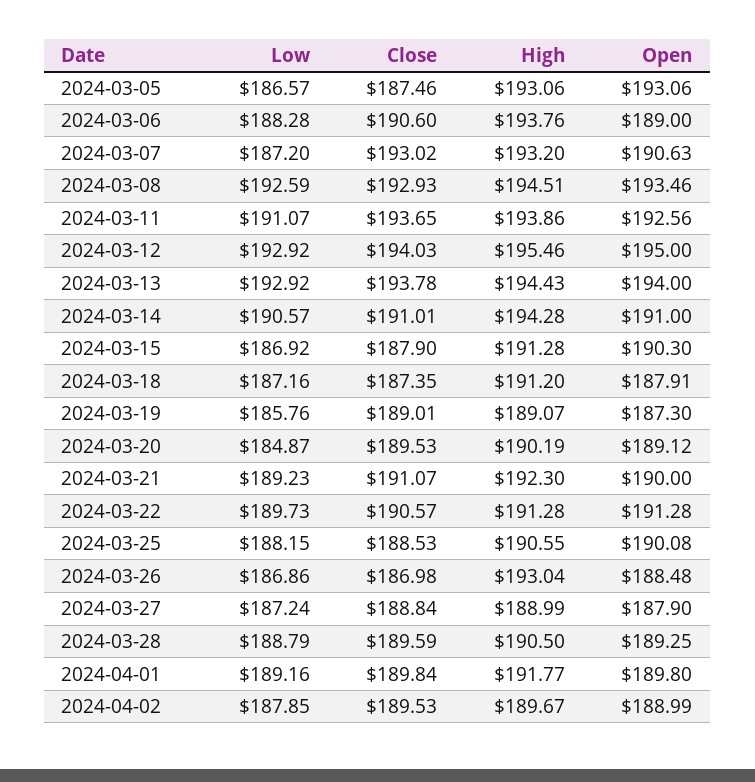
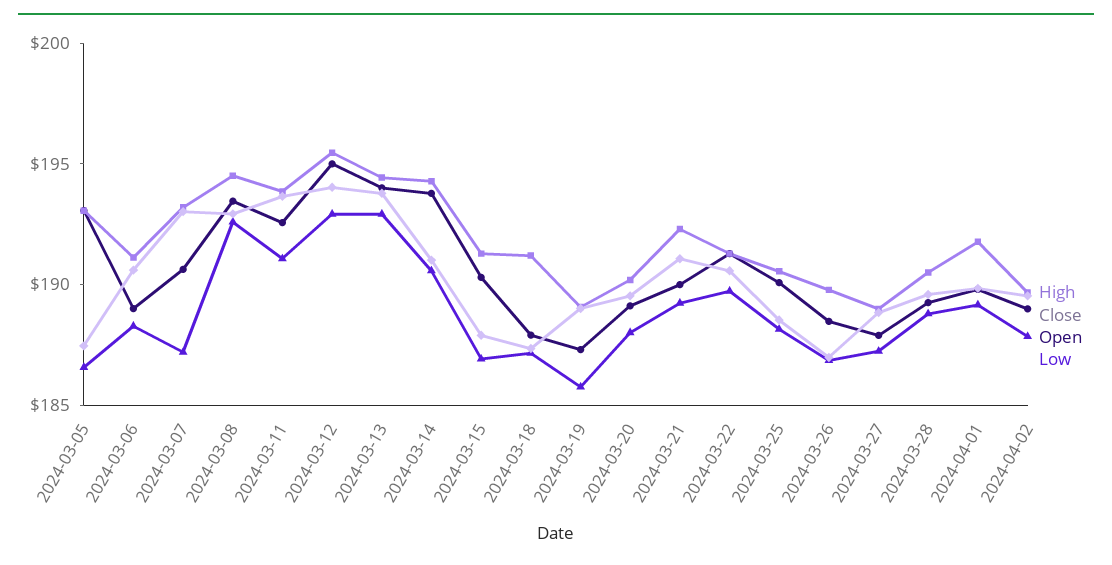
High, 2024-03-06: 193.76 -> 191
Open, 2024-03-14: 191 -> 194
Low, 2024-03-20: 184.87 -> 188
High, 2024-03-26: 193.04 -> 190

